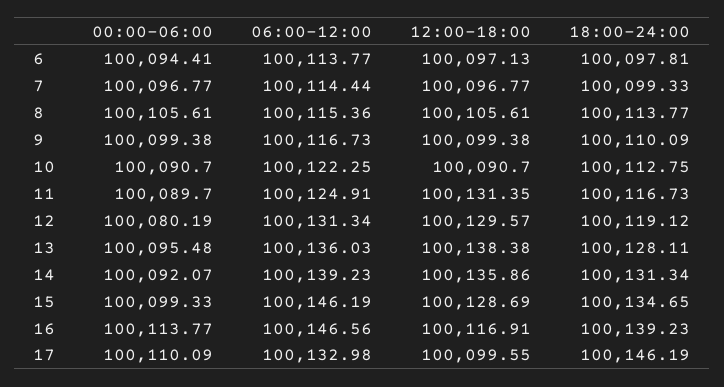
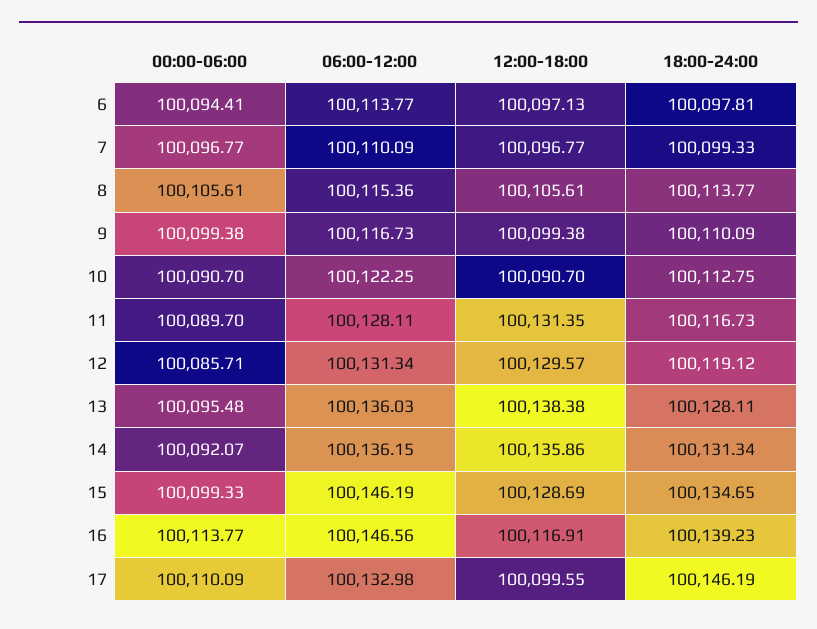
06:00-12:00, 7: 100114.44 -> 100110.09
06:00-12:00, 11: 100124.91 -> 100128.11
00:00-06:00, 12: 100080.19 -> 100085.71
06:00-12:00, 14: 100139.23 -> 100136.15

